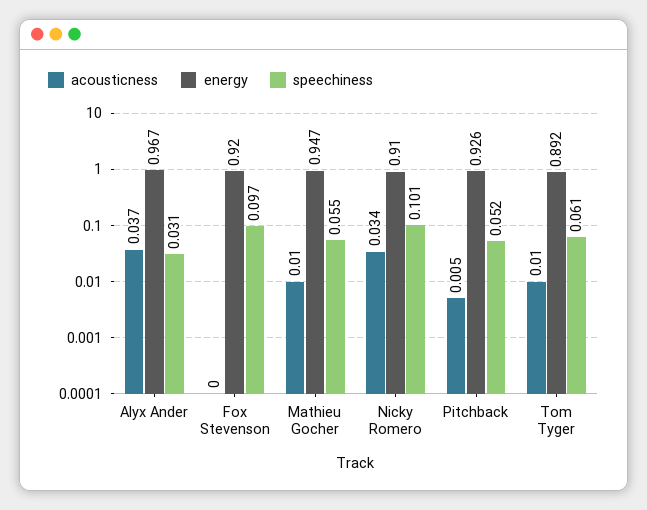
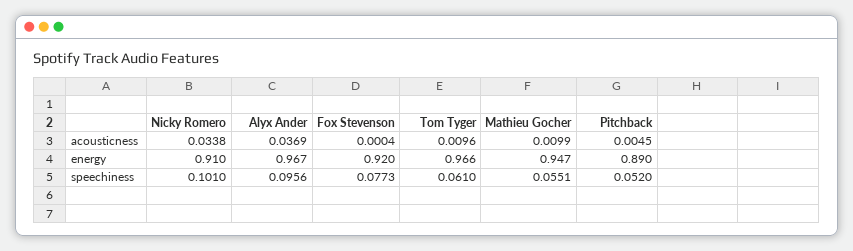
speechiness, Alyx Ander: 0.031 -> 0.0956
speechiness, Fox Stevenson: 0.097 -> 0.0773
energy, Pitchback: 0.926 -> 0.89
energy, Tom Tyger: 0.892 -> 0.966

